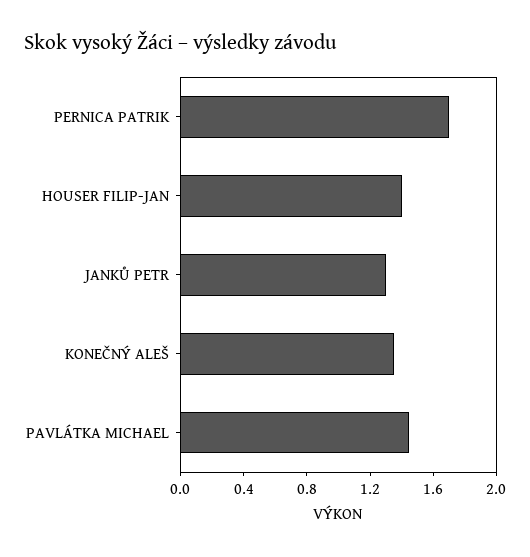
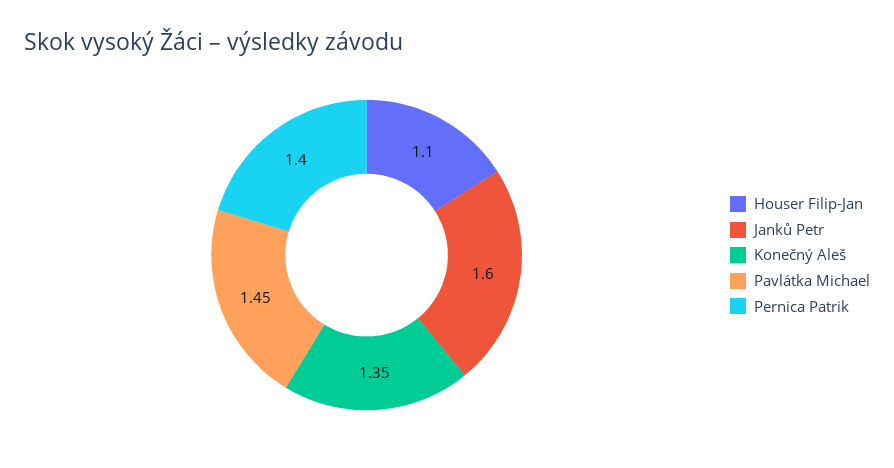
PERNICA PATRIK: 1.7 -> 1.4
HOUSER FILIP-JAN: 1.4 -> 1.1
JANKŮ PETR: 1.3 -> 1.6

